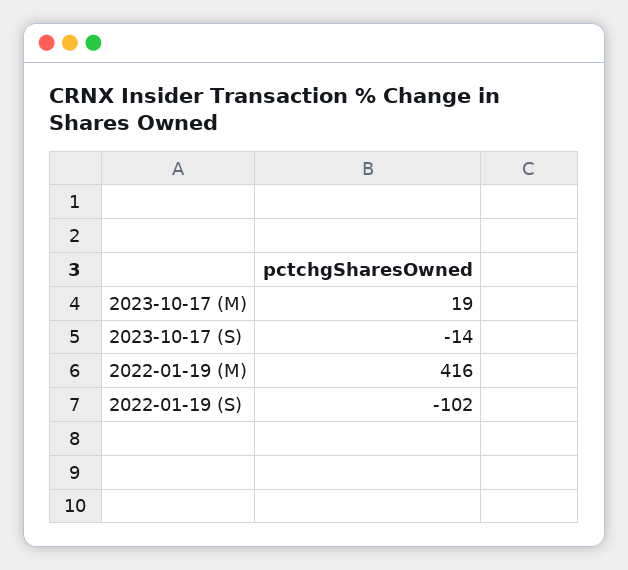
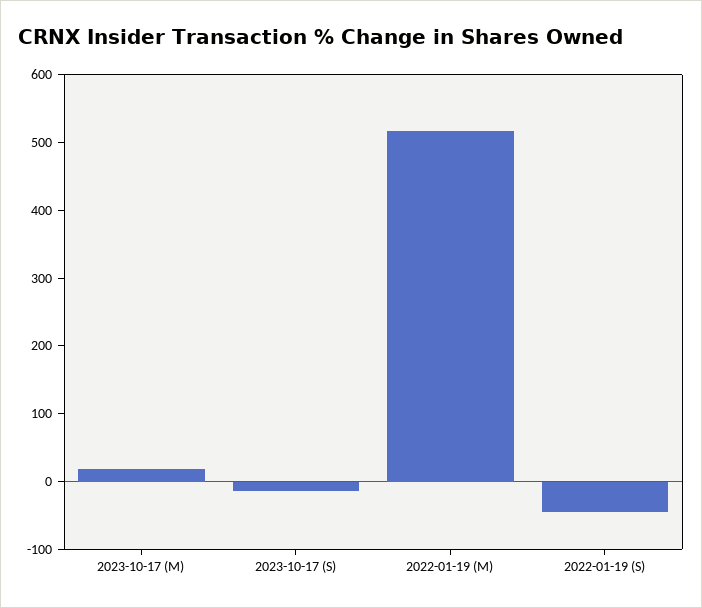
2022-01-19 (M): 416 -> 520
2022-01-19 (S): -102 -> -40

